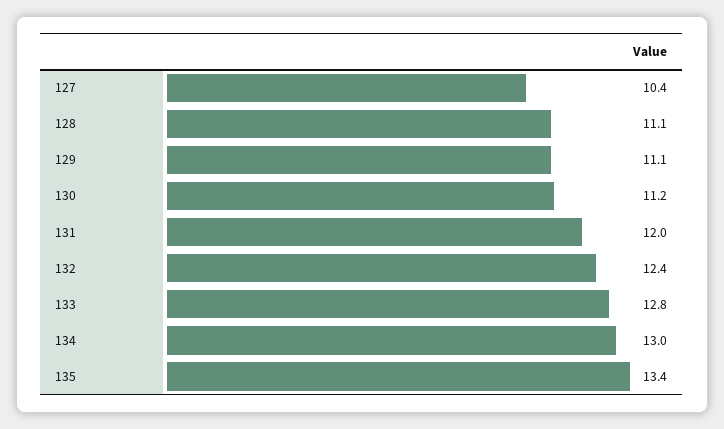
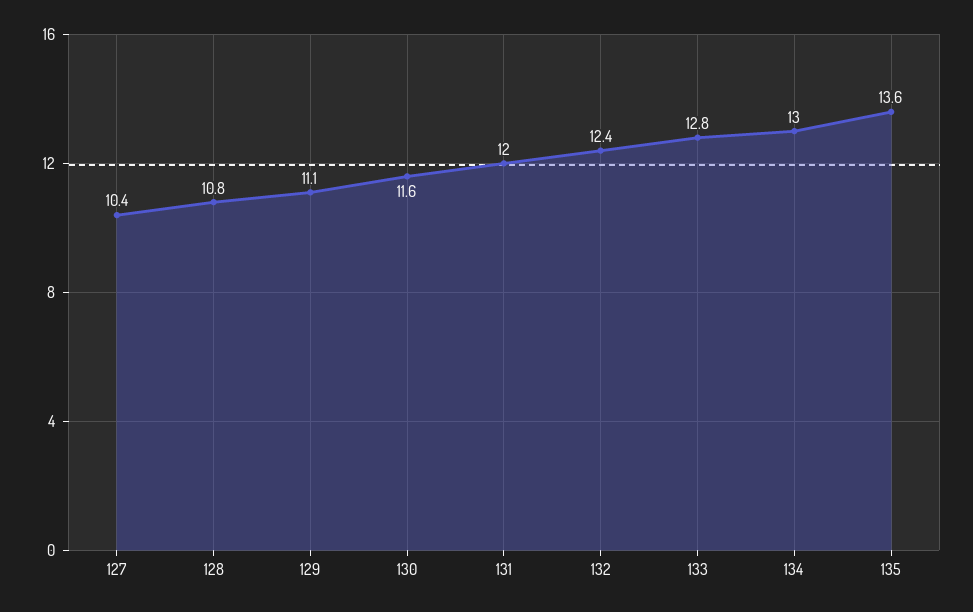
128: 11.1 -> 10.8
130: 11.2 -> 11.6
135: 13.4 -> 13.6

